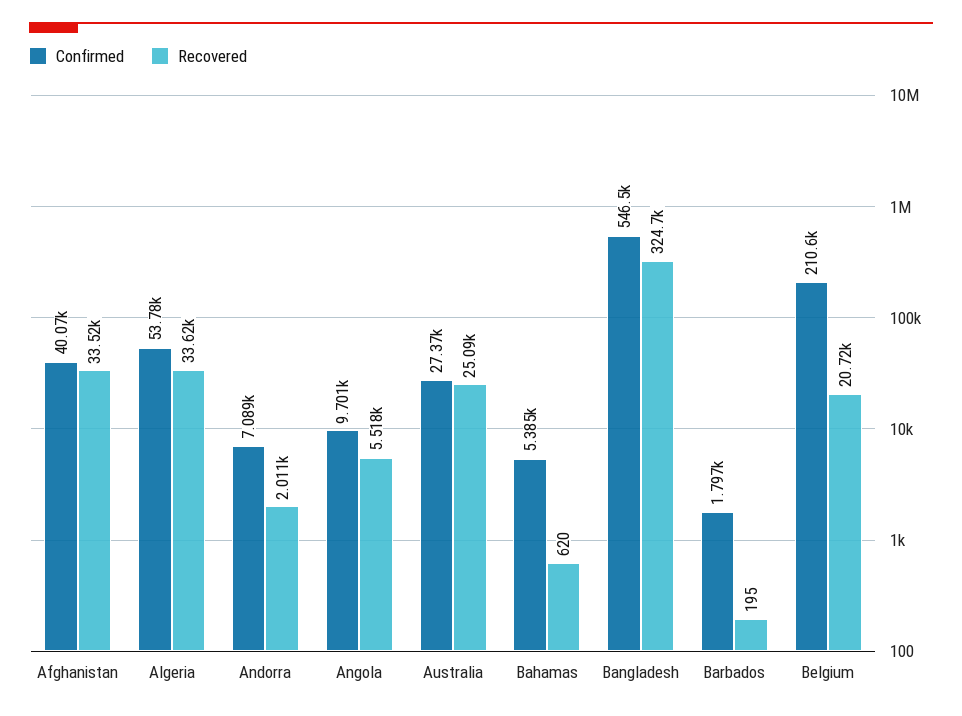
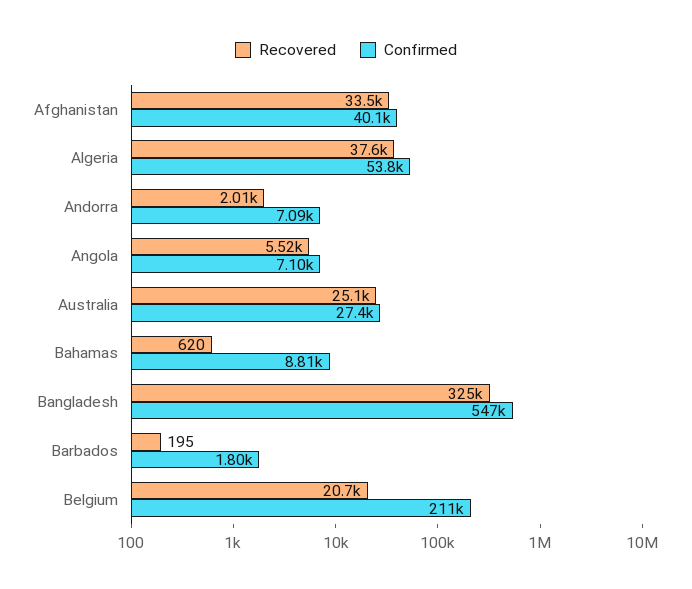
Recovered, Algeria: 33620 -> 37600
Confirmed, Angola: 9701 -> 7100
Confirmed, Bahamas: 5385 -> 8810

